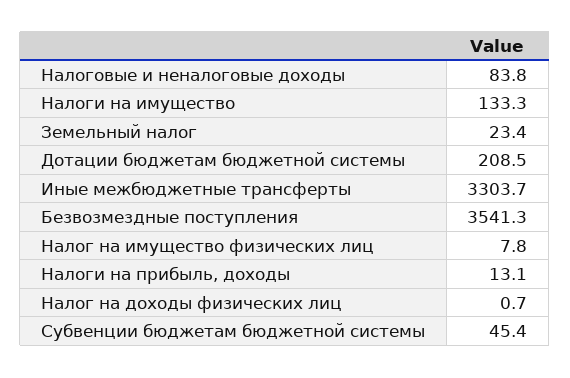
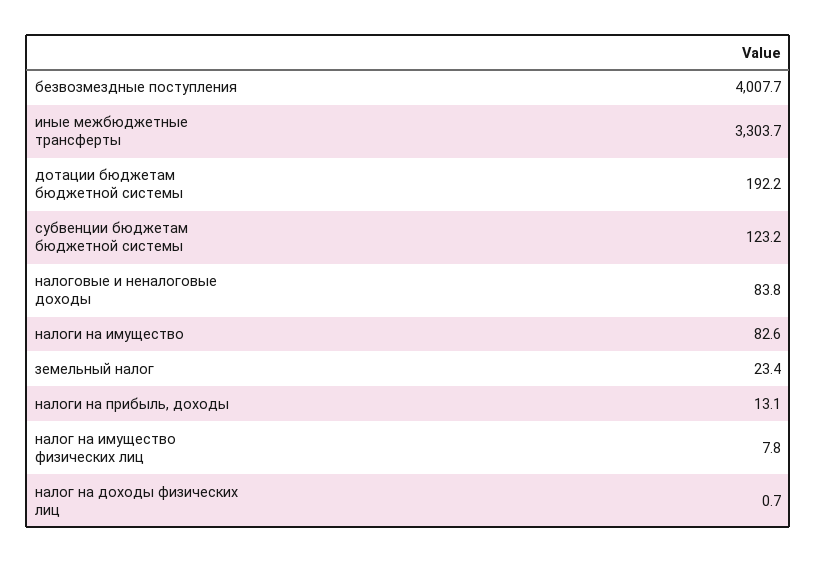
Налоги на имущество: 133.3 -> 82.6
Дотации бюджетам бюджетной системы: 208.5 -> 192.2
Безвозмездные поступления: 3541.3 -> 4007.7
Субвенции бюджетам бюджетной системы: 45.4 -> 123.2

